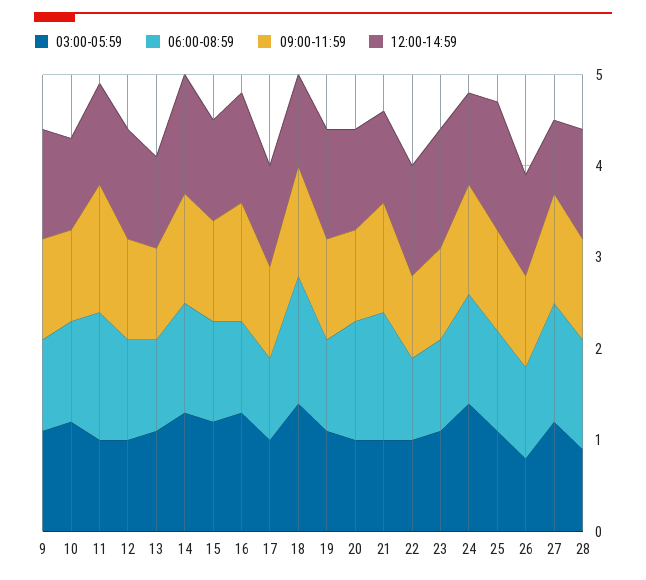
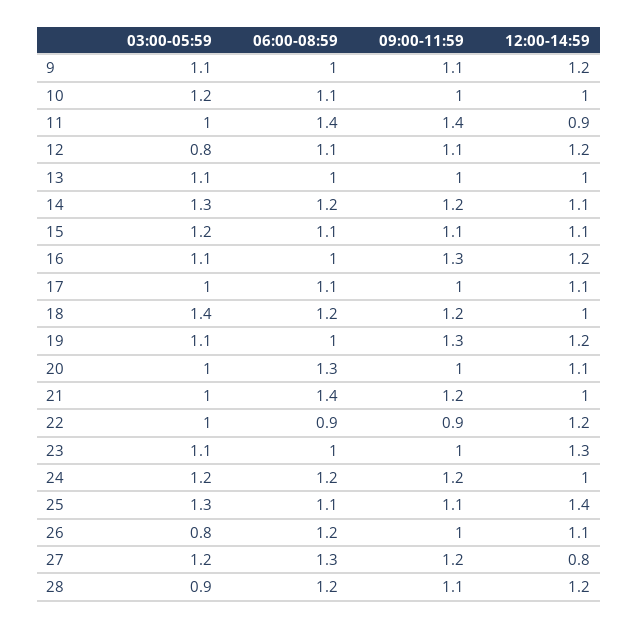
12:00-14:59, 11: 1.1 -> 0.9
03:00-05:59, 12: 1 -> 0.8
12:00-14:59, 14: 1.3 -> 1.1
03:00-05:59, 16: 1.3 -> 1.1
06:00-08:59, 17: 0.9 -> 1.1
06:00-08:59, 18: 1.4 -> 1.2
09:00-11:59, 19: 1.1 -> 1.3
03:00-05:59, 24: 1.4 -> 1.2
03:00-05:59, 25: 1.1 -> 1.3
06:00-08:59, 26: 1 -> 1.2

